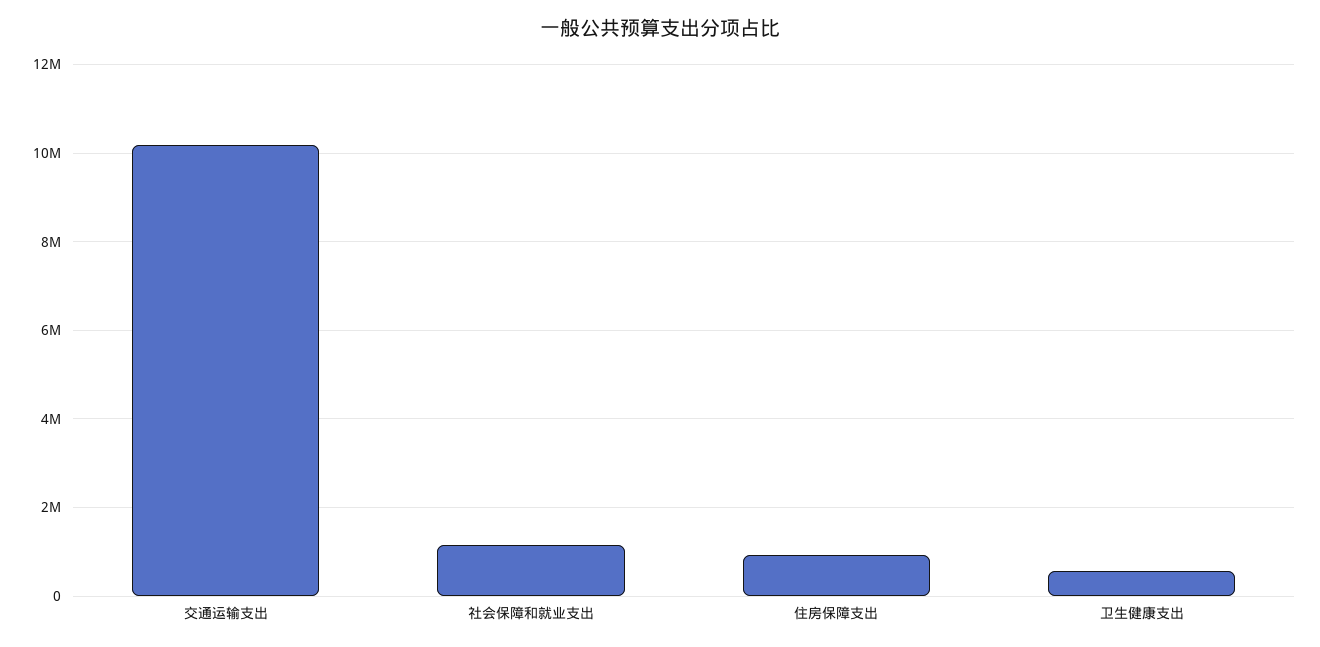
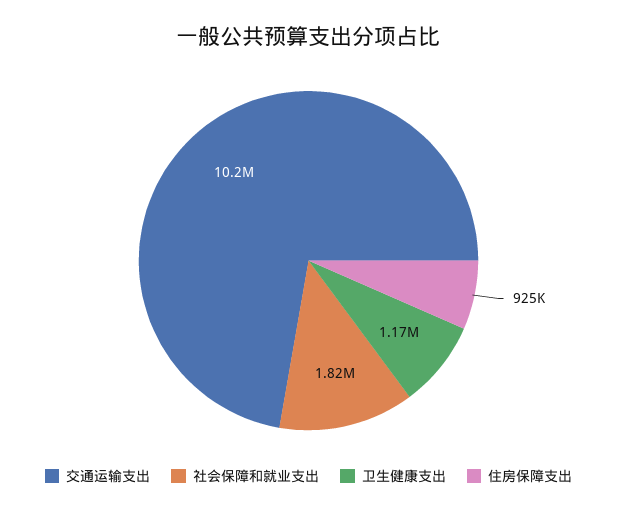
社会保障和就业支出: 1200000 -> 1820000
卫生健康支出: 600000 -> 1170000

